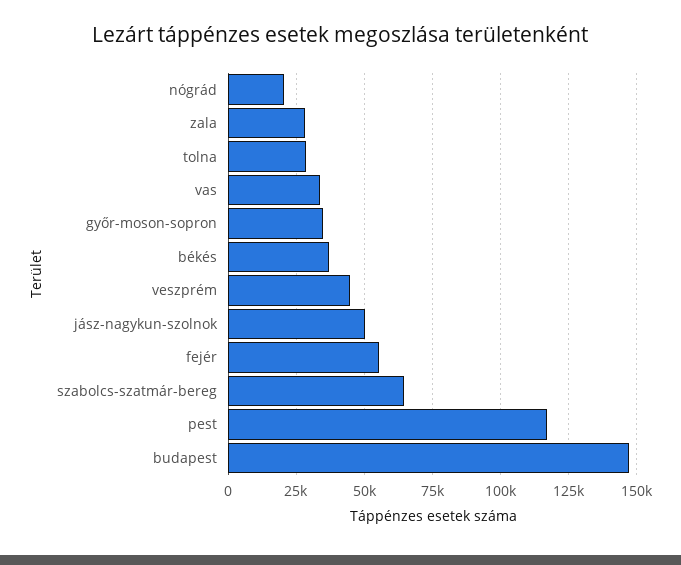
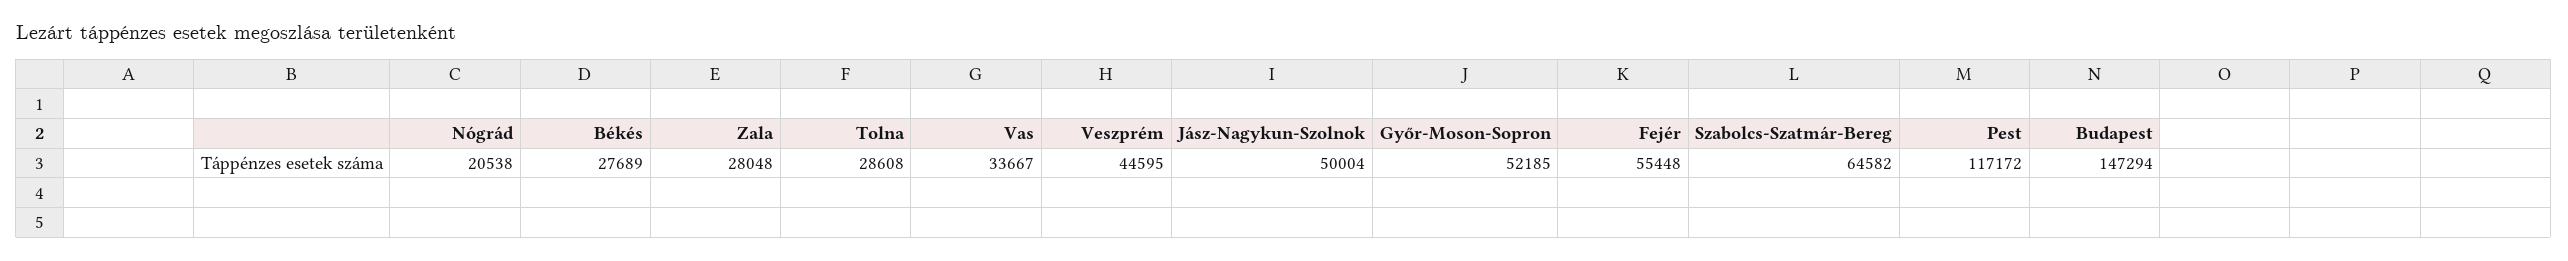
győr-moson-sopron: 35000 -> 52185
békés: 37500 -> 27689

